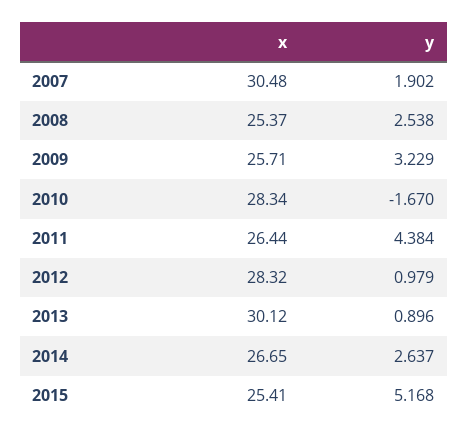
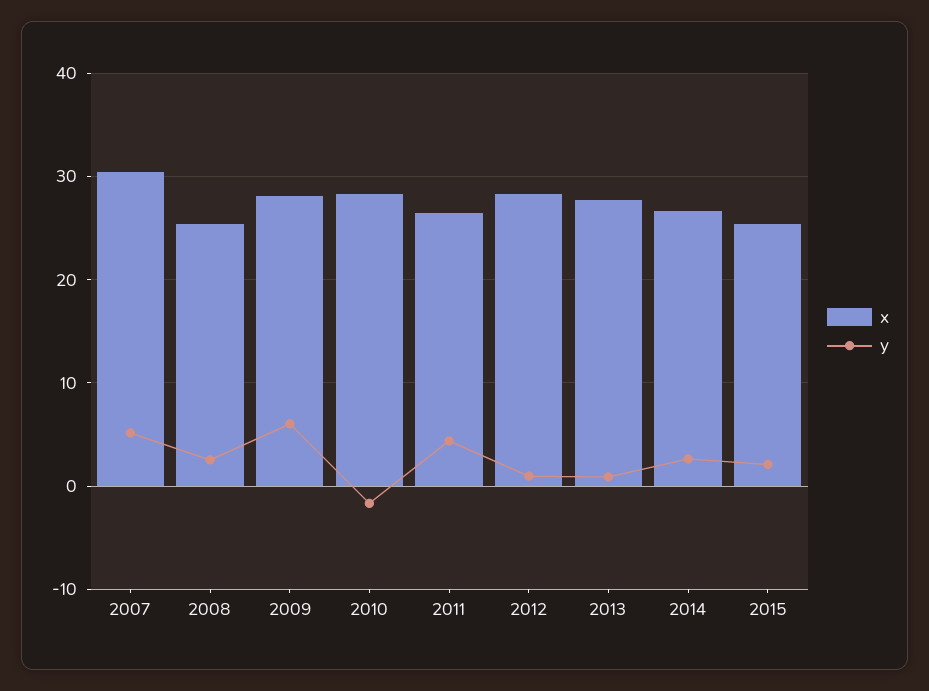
y, 2007: 1.902 -> 5
x, 2009: 25.71 -> 28
y, 2009: 3.229 -> 6
x, 2013: 30.12 -> 28
y, 2015: 5.168 -> 2

